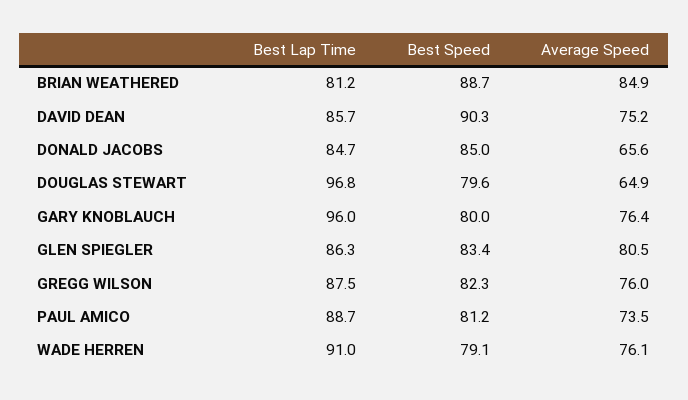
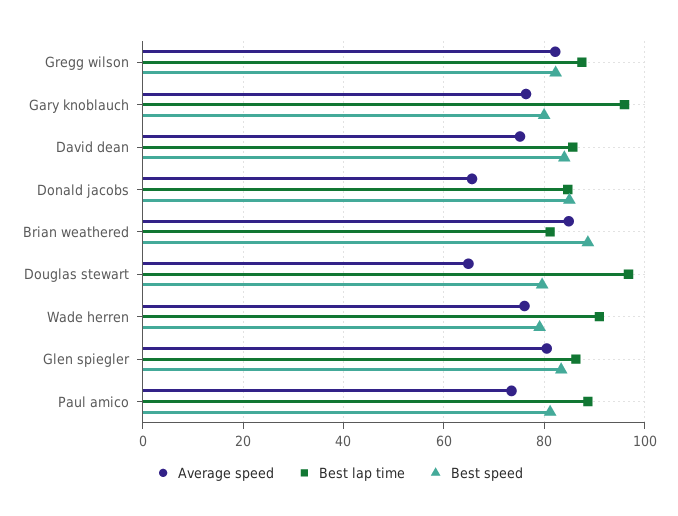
Best Speed, DAVID DEAN: 90.3 -> 84
Average Speed, GREGG WILSON: 76 -> 82

